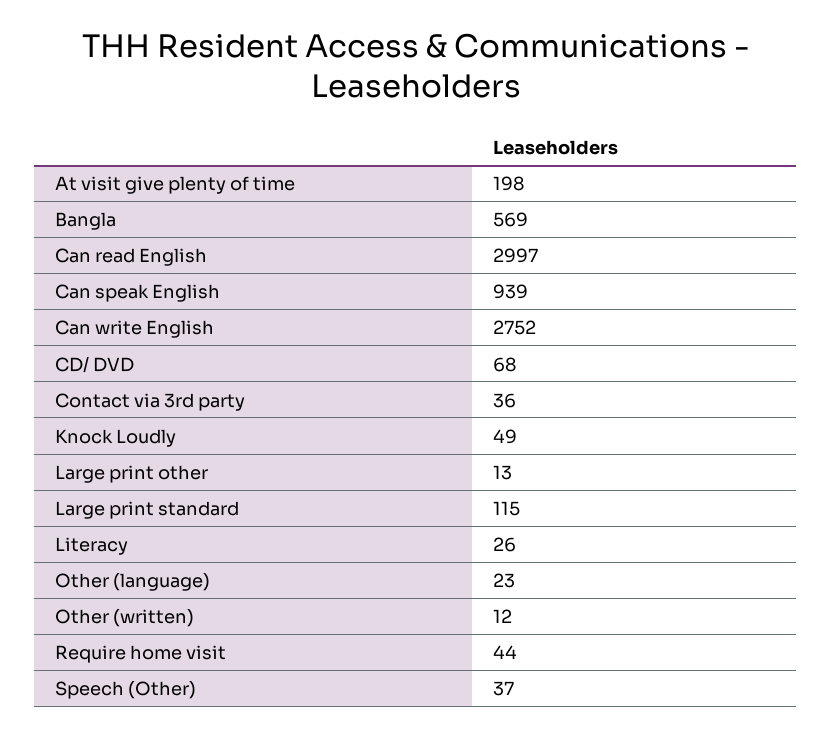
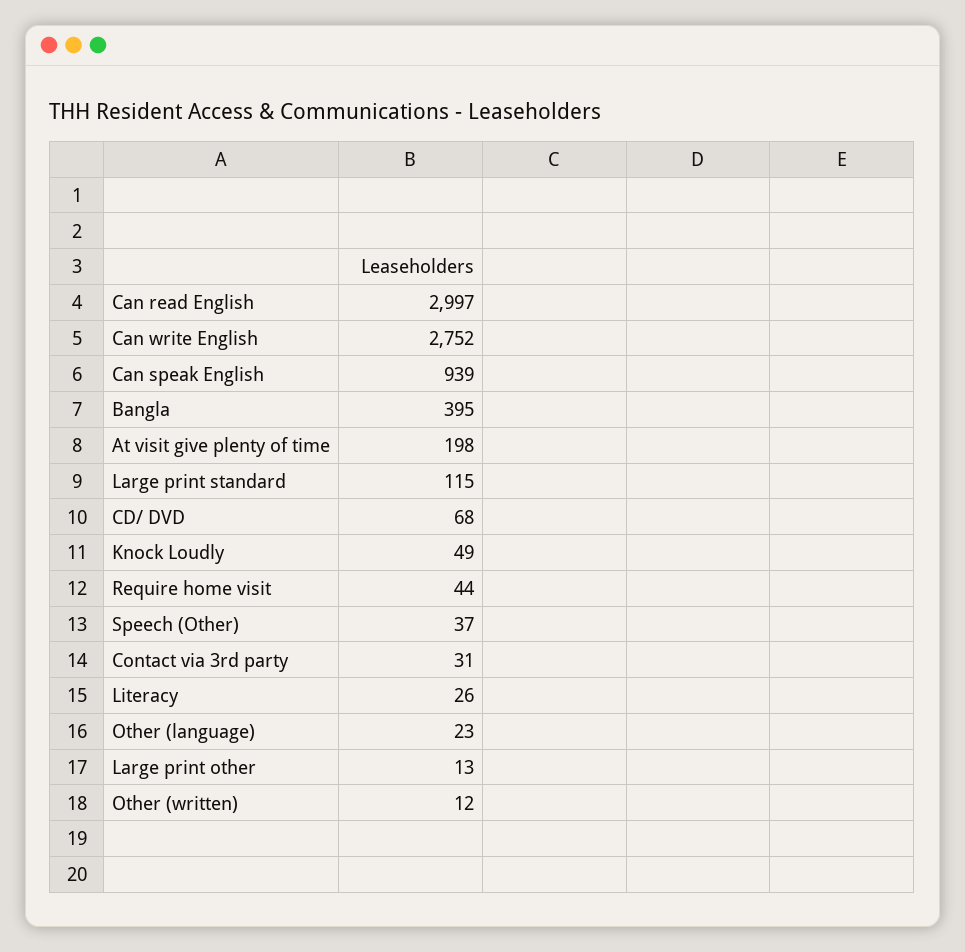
Bangla: 569 -> 395
Contact via 3rd party: 36 -> 31

